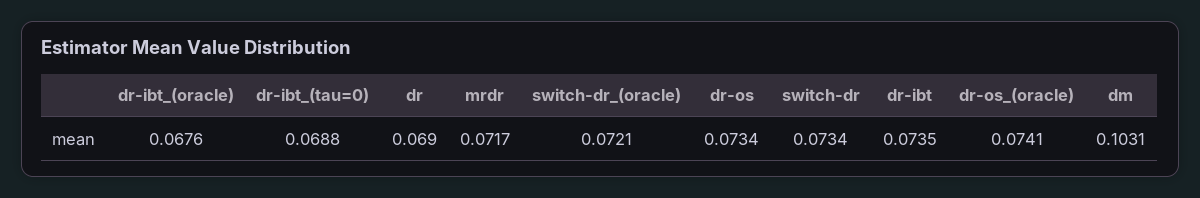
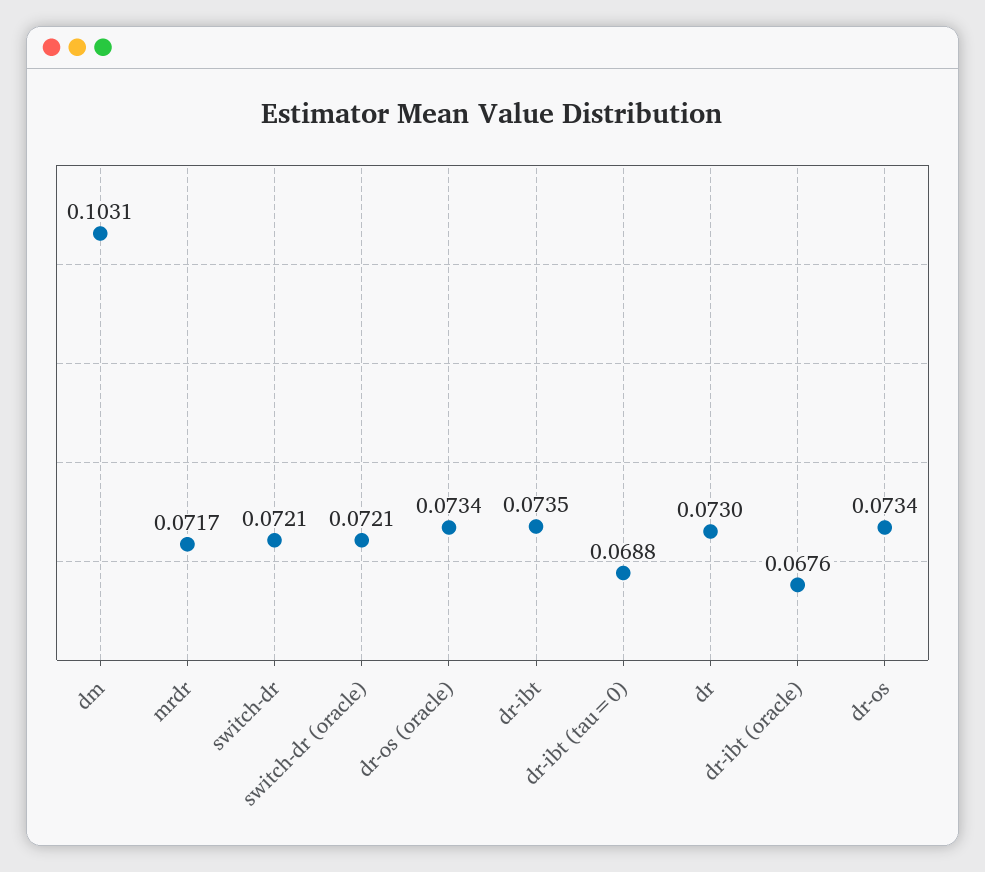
dr: 0.069 -> 0.073
switch-dr: 0.0734 -> 0.0721
dr-os_(oracle): 0.0741 -> 0.0734

